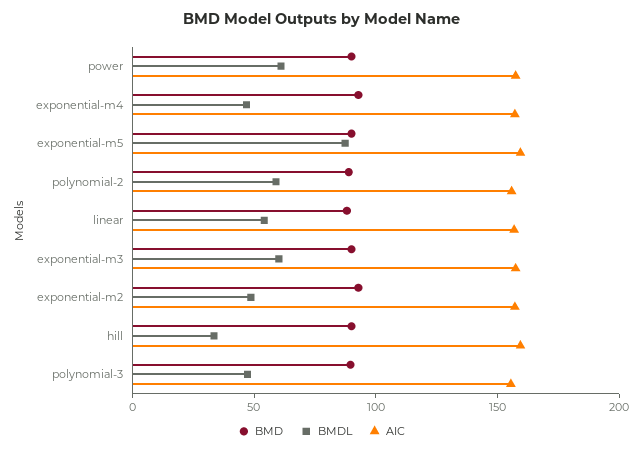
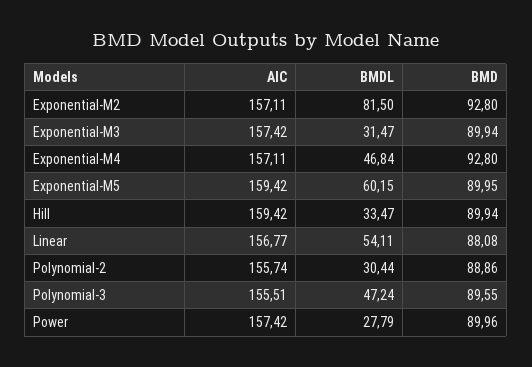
BMDL, power: 60 -> 27.79
BMDL, exponential-m5: 90 -> 60.15
BMDL, polynomial-2: 60 -> 30.44
BMDL, exponential-m3: 60 -> 31.47
BMDL, exponential-m2: 50 -> 81.5

